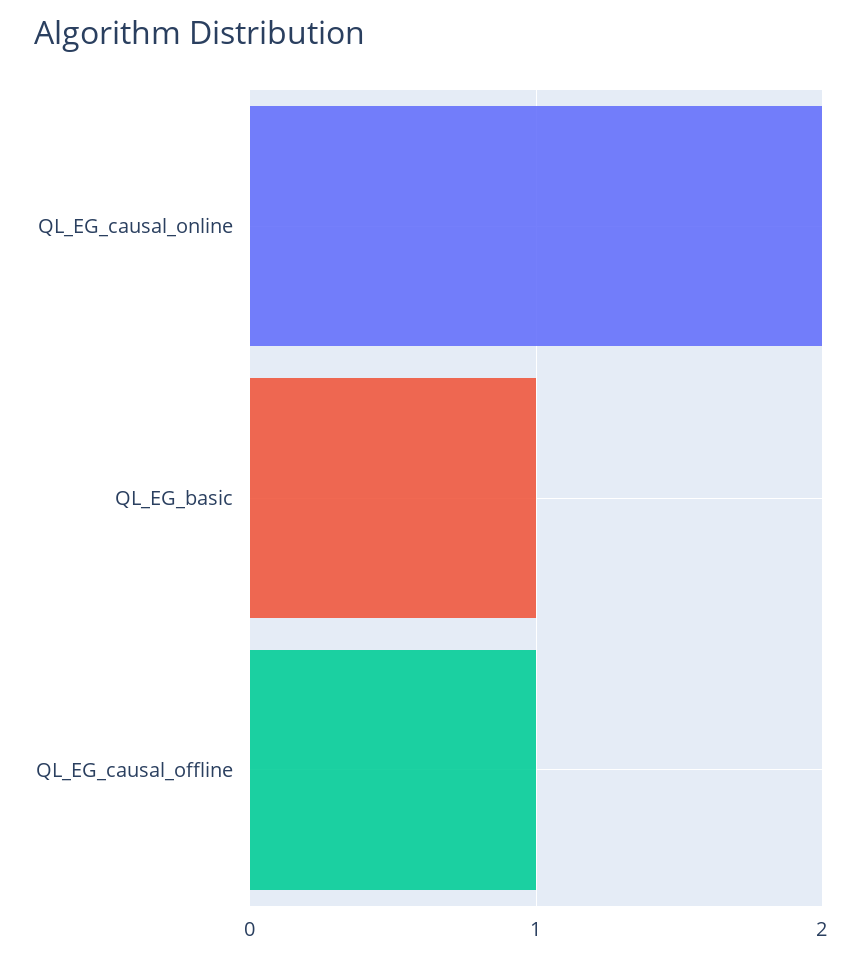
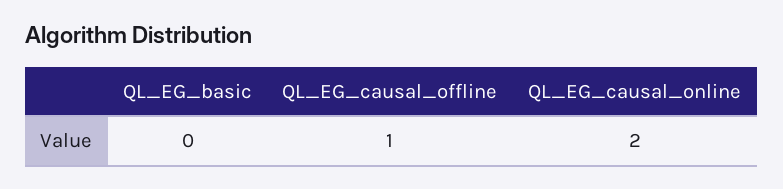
QL_EG_basic: 1 -> 0

